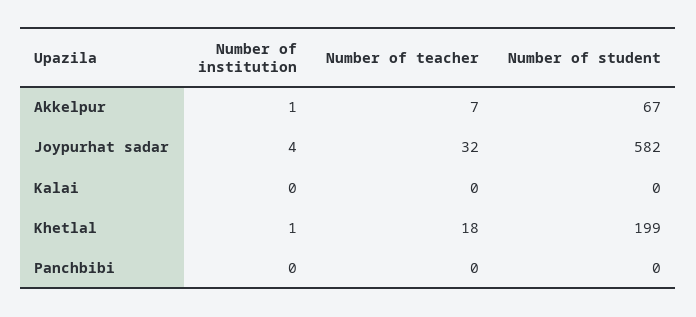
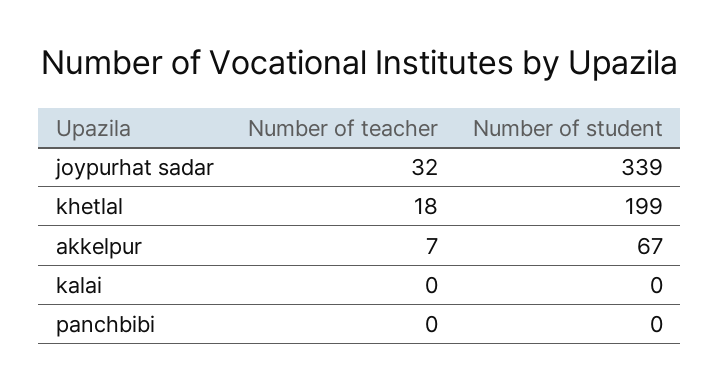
Number of institution, Akkelpur: 1 -> none
Number of institution, Joypurhat sadar: 4 -> none
Number of student, Joypurhat sadar: 582 -> 339
Number of institution, Kalai: 0 -> none
Number of institution, Khetlal: 1 -> none
Number of institution, Panchbibi: 0 -> none

